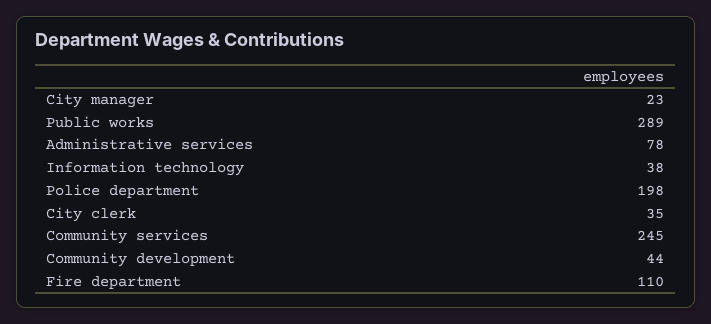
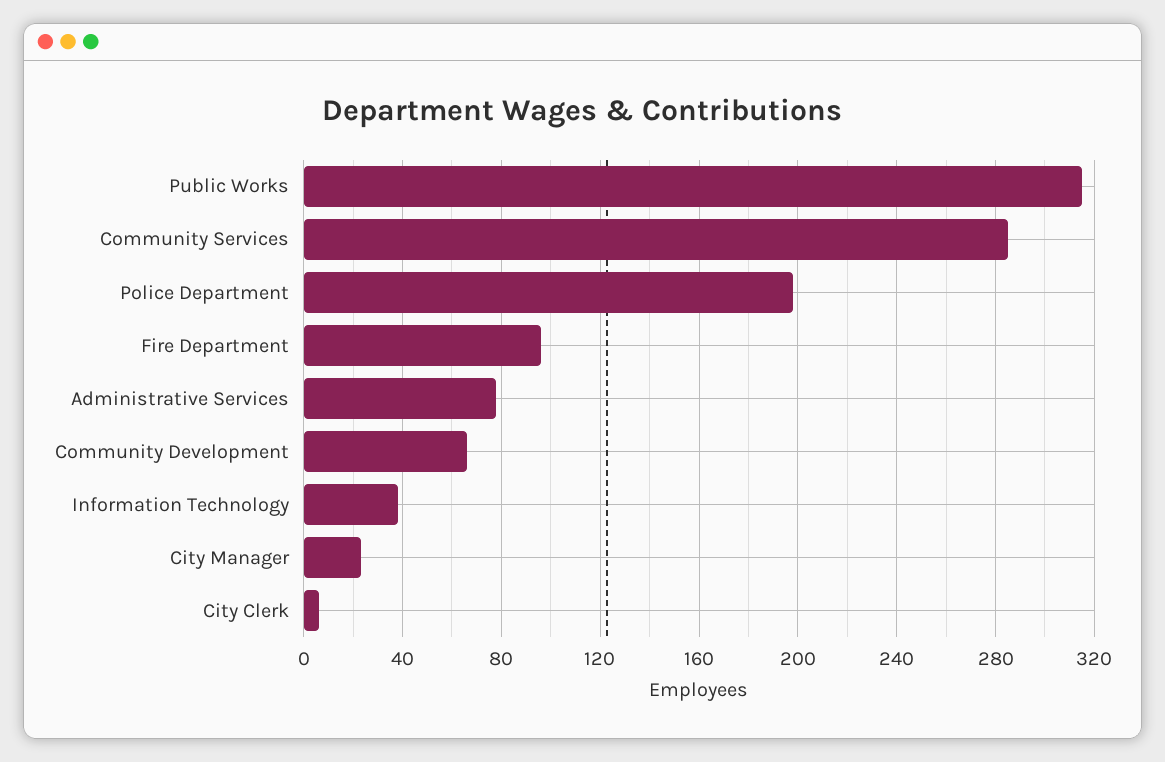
Public works: 289 -> 315
City clerk: 35 -> 5
Community services: 245 -> 285
Community development: 44 -> 65
Fire department: 110 -> 95

